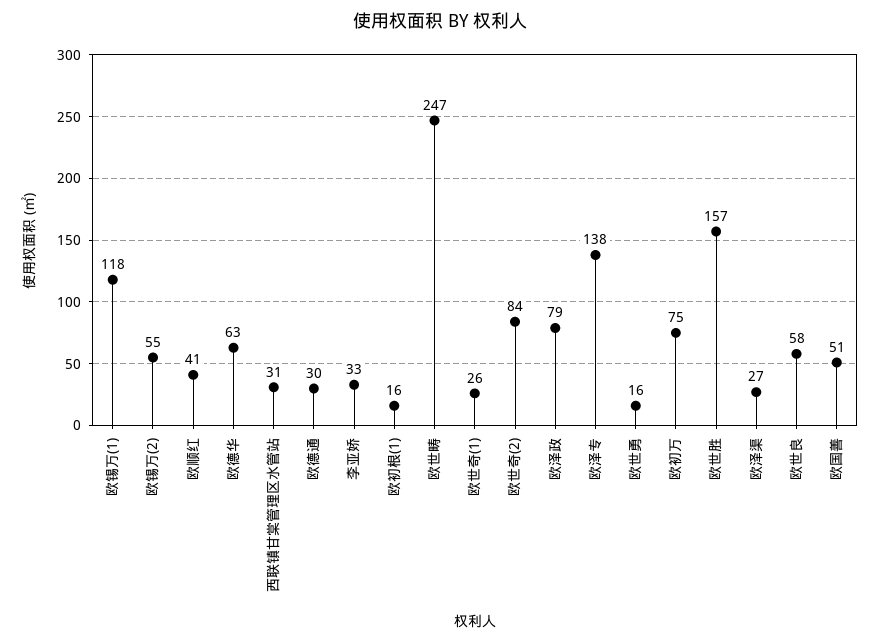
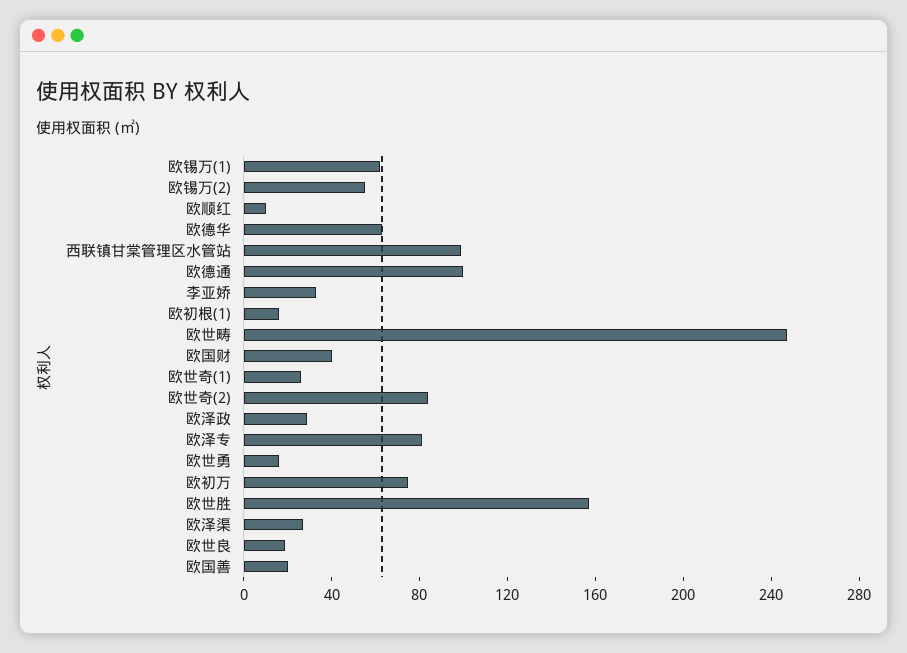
欧锡万(1): 118 -> 60
欧顺红: 41 -> 10
西联镇甘棠管理区水管站: 31 -> 100
欧德通: 30 -> 100
欧泽政: 79 -> 30
欧泽专: 138 -> 80
欧世良: 58 -> 20
欧国善: 51 -> 20
欧国财: none -> 40

